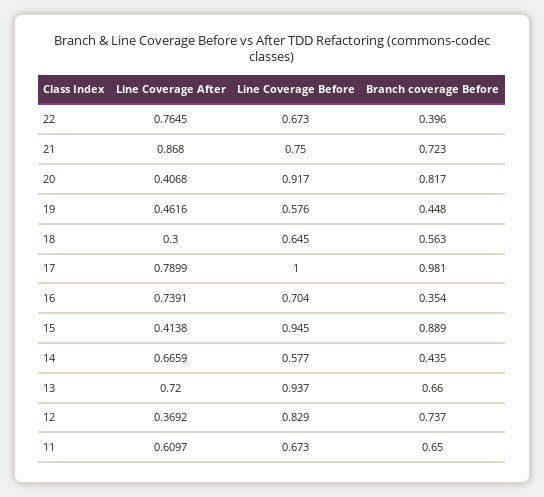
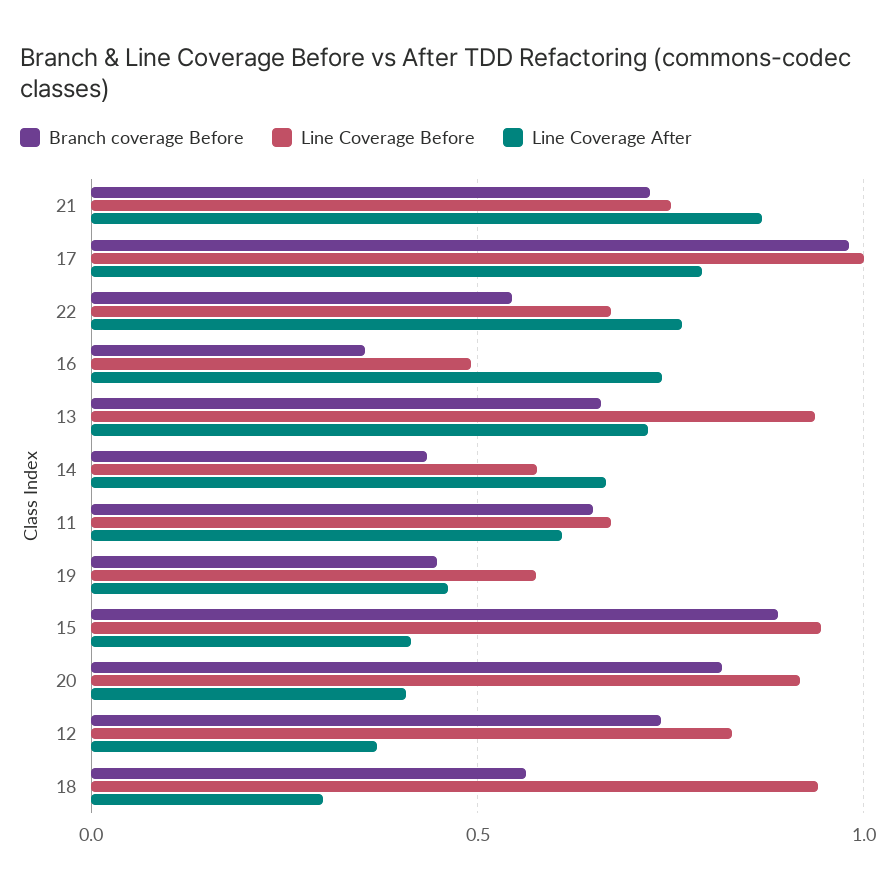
Branch coverage Before, 22: 0.396 -> 0.55
Line Coverage Before, 18: 0.645 -> 0.95
Line Coverage Before, 16: 0.704 -> 0.5

